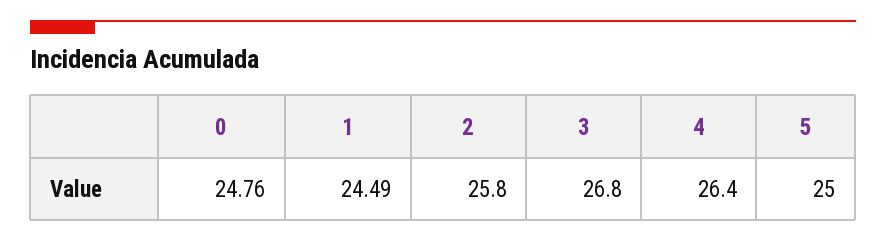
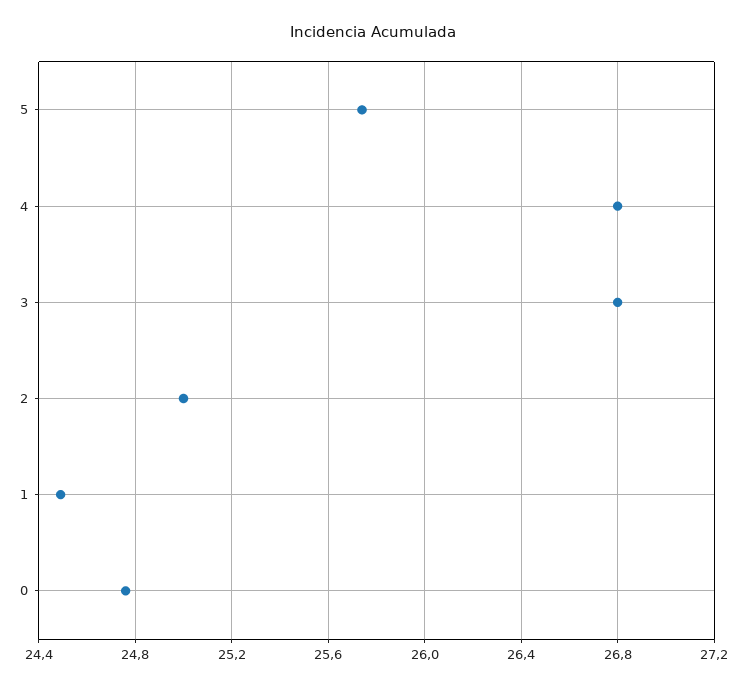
2: 25.8 -> 25
4: 26.4 -> 26.8
5: 25 -> 25.75

